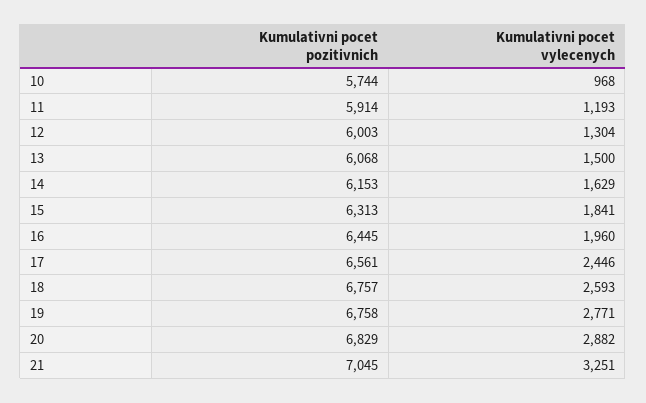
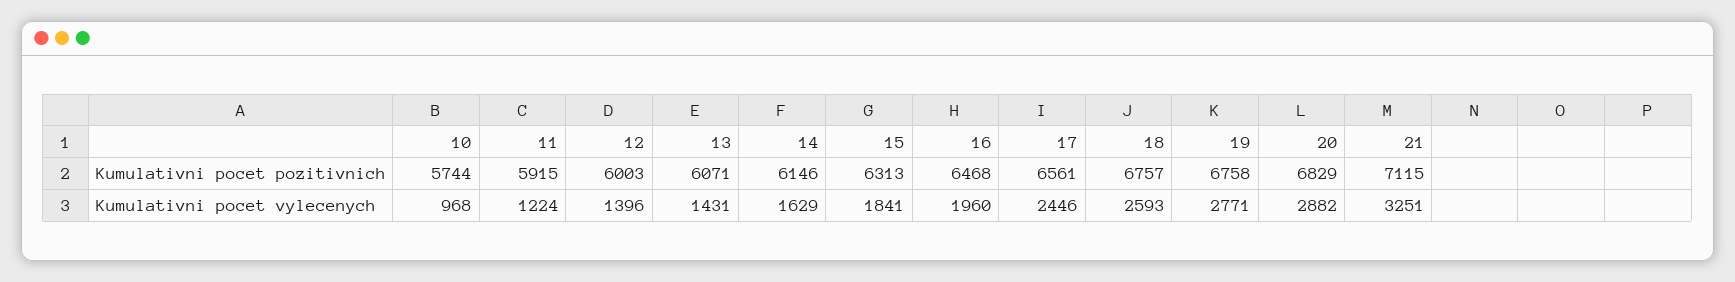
Kumulativni pocet pozitivnich, 11: 5914 -> 5915
Kumulativni pocet vylecenych, 11: 1193 -> 1224
Kumulativni pocet vylecenych, 12: 1304 -> 1396
Kumulativni pocet pozitivnich, 13: 6068 -> 6071
Kumulativni pocet vylecenych, 13: 1500 -> 1431
Kumulativni pocet pozitivnich, 14: 6153 -> 6146
Kumulativni pocet pozitivnich, 16: 6445 -> 6468
Kumulativni pocet pozitivnich, 21: 7045 -> 7115

